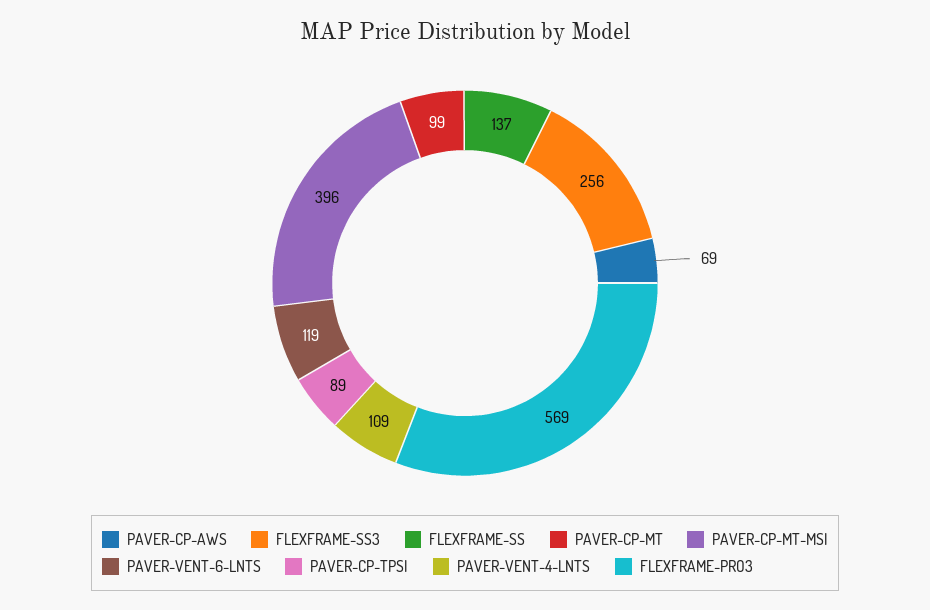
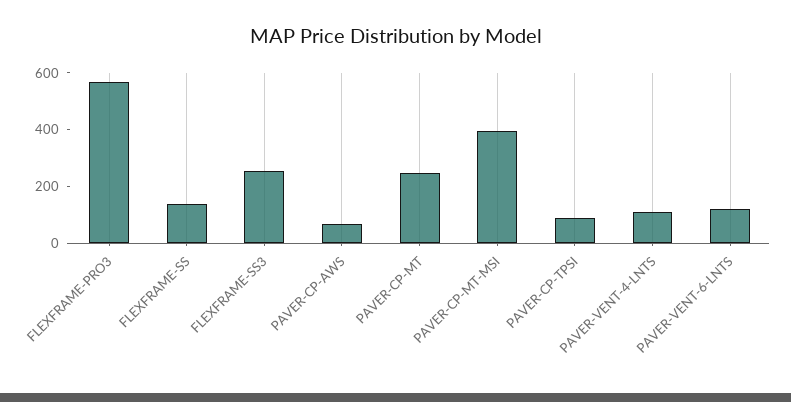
PAVER-CP-MT: 99 -> 250

